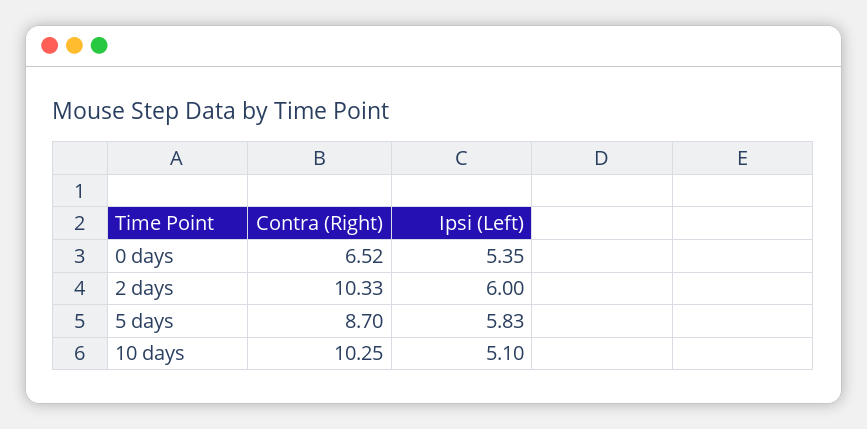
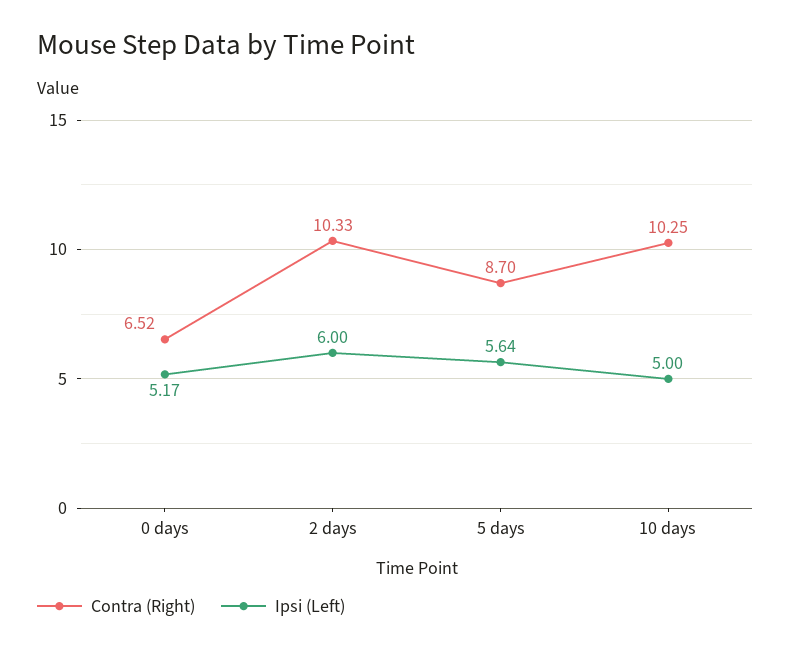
Ipsi (Left), 0 days: 5.35 -> 5.17
Ipsi (Left), 5 days: 5.83 -> 5.64
Ipsi (Left), 10 days: 5.1 -> 5

